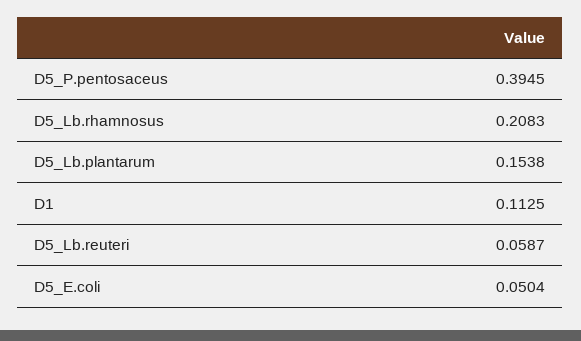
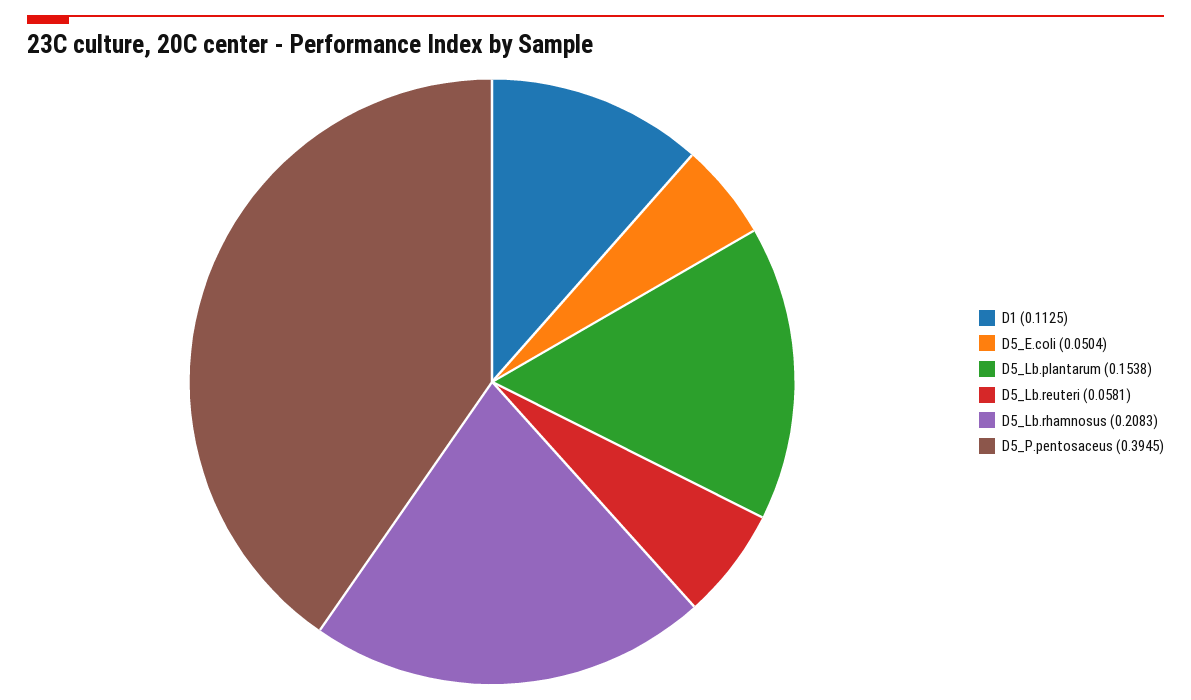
D5_Lb.reuteri: 0.0587 -> 0.0581

